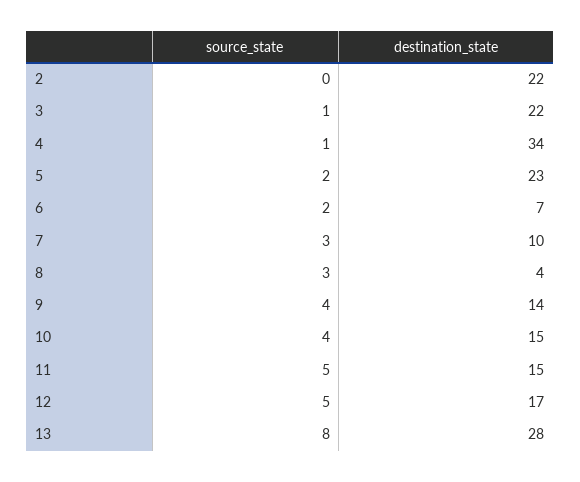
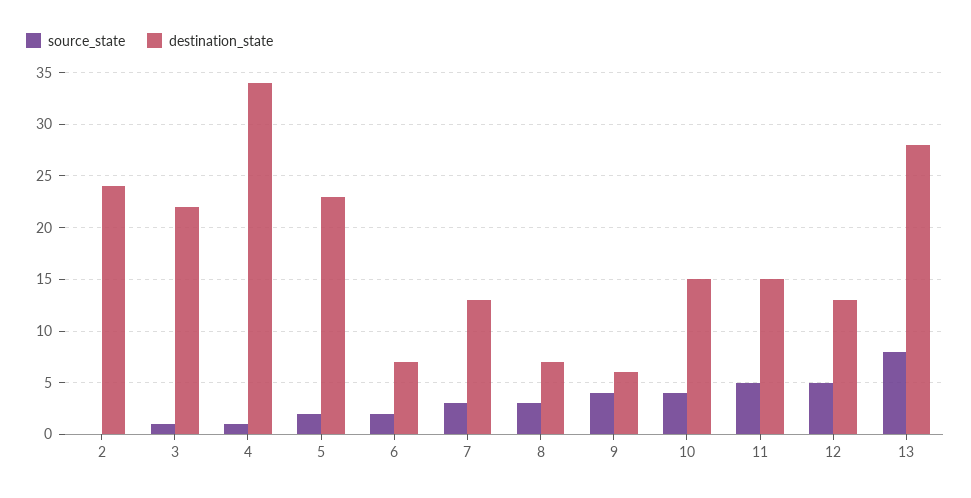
destination_state, 2: 22 -> 24
destination_state, 7: 10 -> 13
destination_state, 8: 4 -> 7
destination_state, 9: 14 -> 6
destination_state, 12: 17 -> 13

